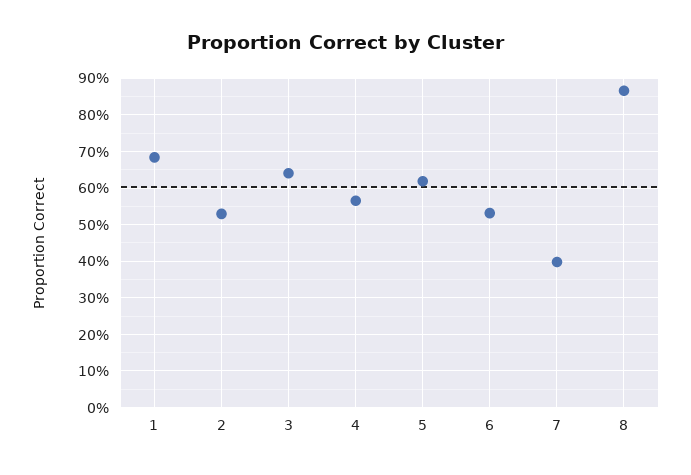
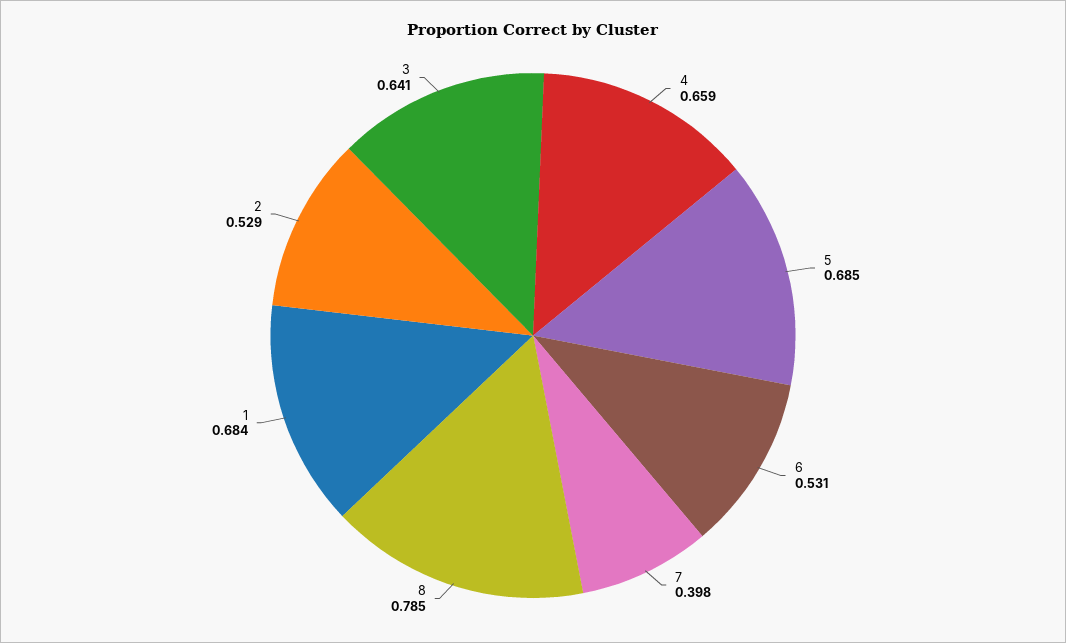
4: 0.56 -> 0.659
5: 0.62 -> 0.685
8: 0.86 -> 0.785

